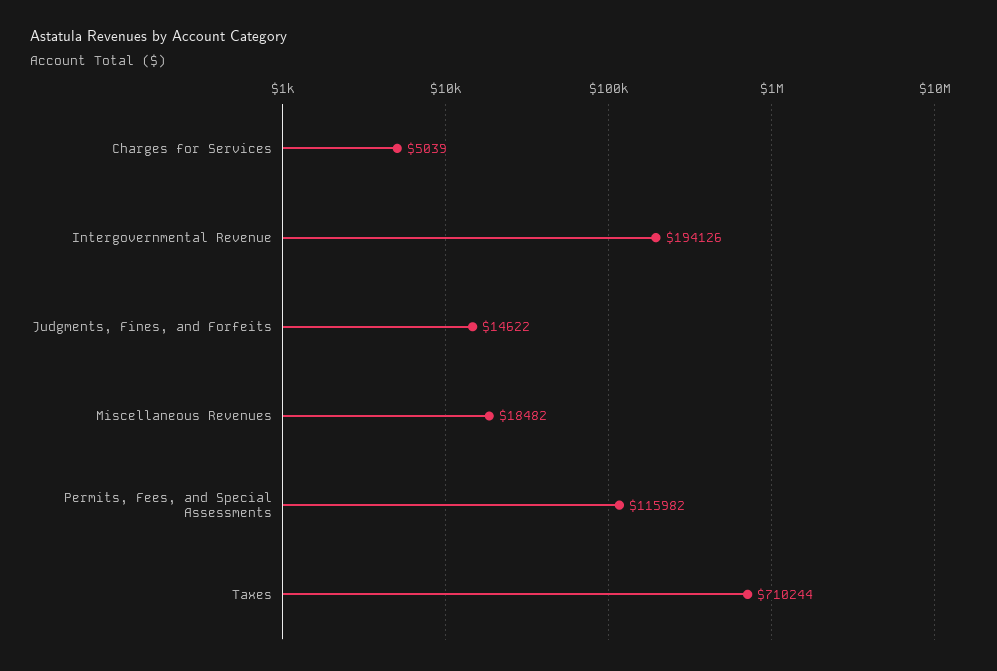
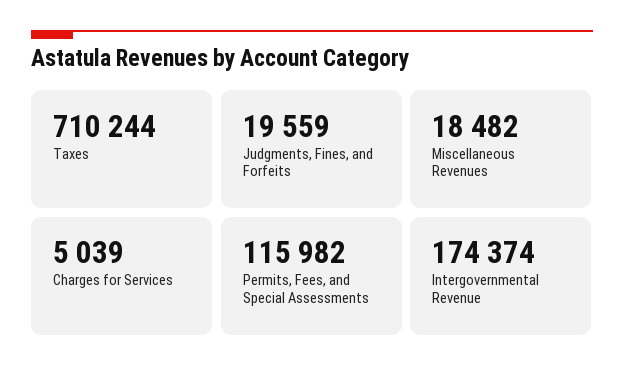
Intergovernmental Revenue: 194126 -> 174374
Judgments, Fines, and Forfeits: 14622 -> 19559

